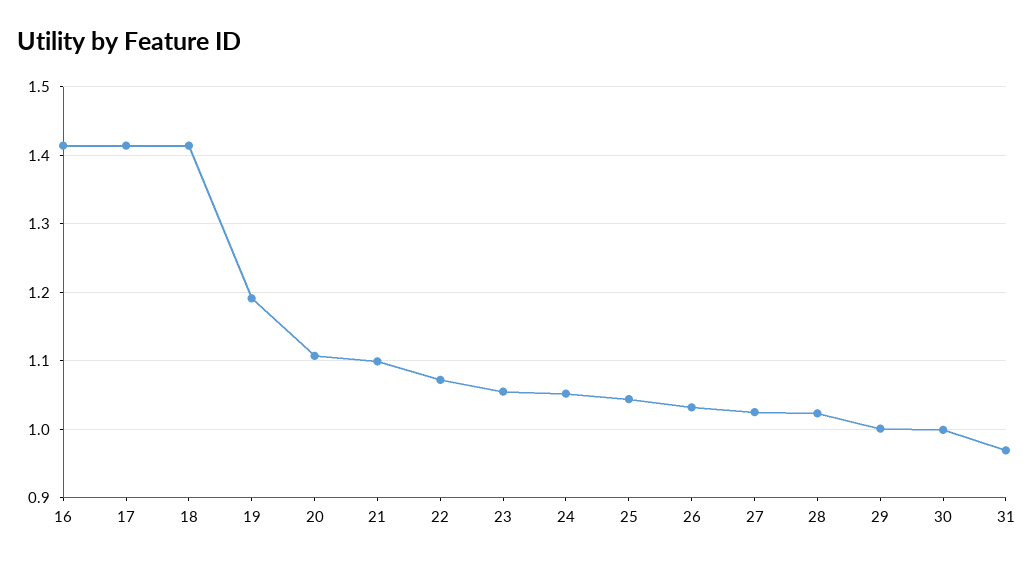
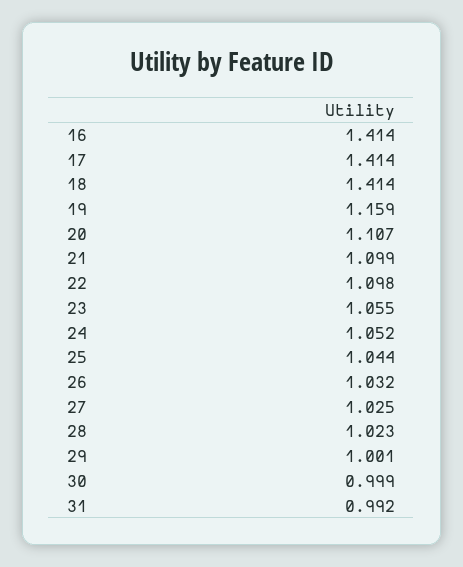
19: 1.19 -> 1.159
22: 1.07 -> 1.098
31: 0.97 -> 0.992

